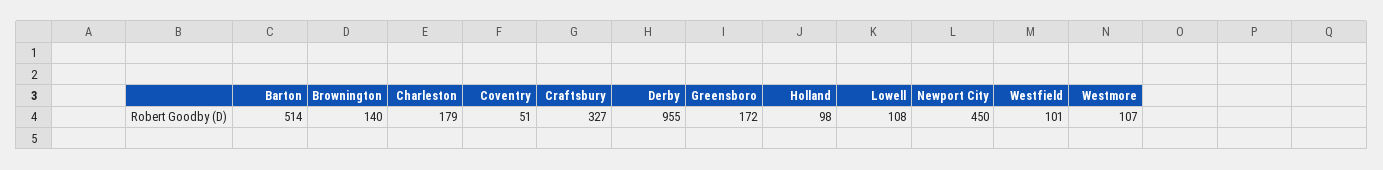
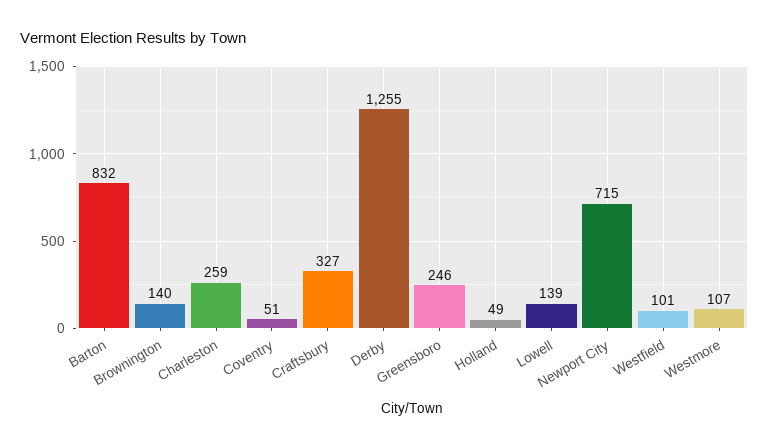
Barton: 514 -> 832
Charleston: 179 -> 259
Derby: 955 -> 1255
Greensboro: 172 -> 246
Holland: 98 -> 49
Lowell: 108 -> 139
Newport City: 450 -> 715

